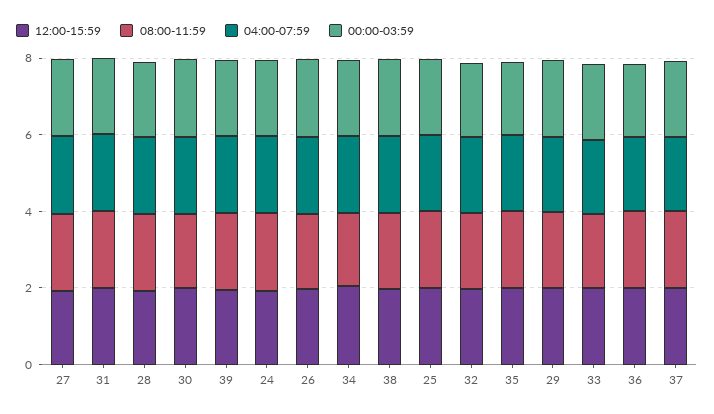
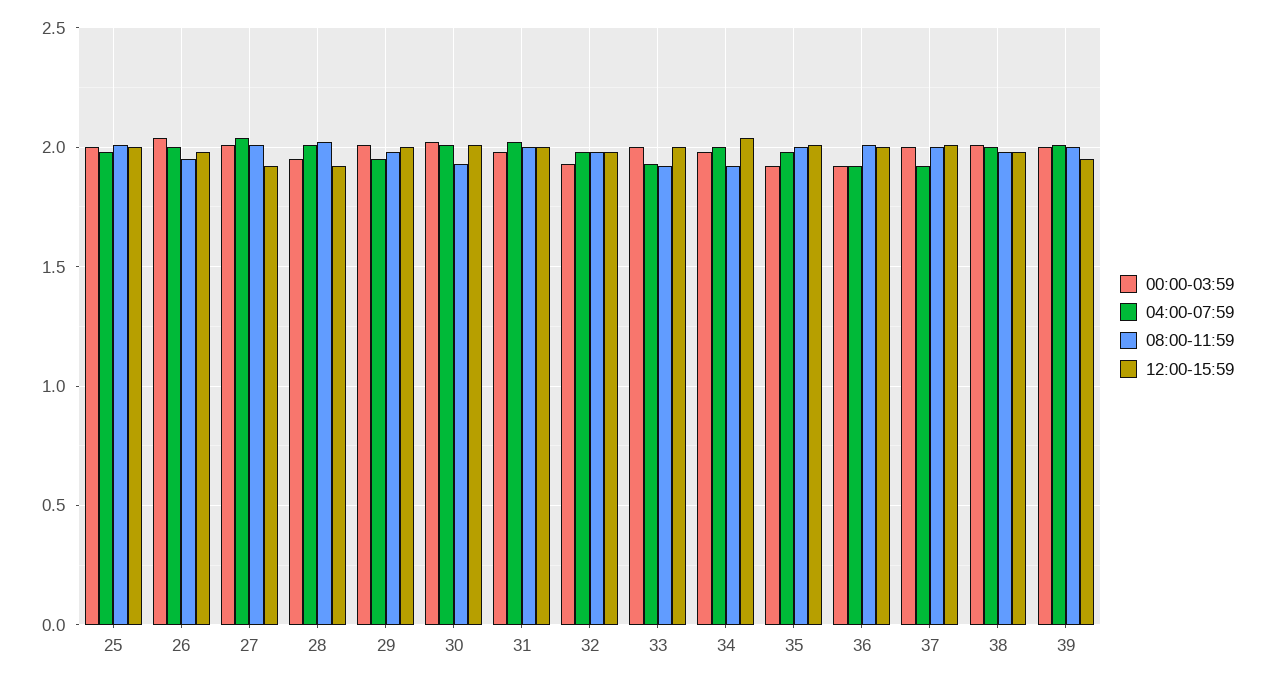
12:00-15:59, 24: 2 -> none
08:00-11:59, 24: 2 -> none
04:00-07:59, 24: 2 -> none
00:00-03:59, 24: 2 -> none

